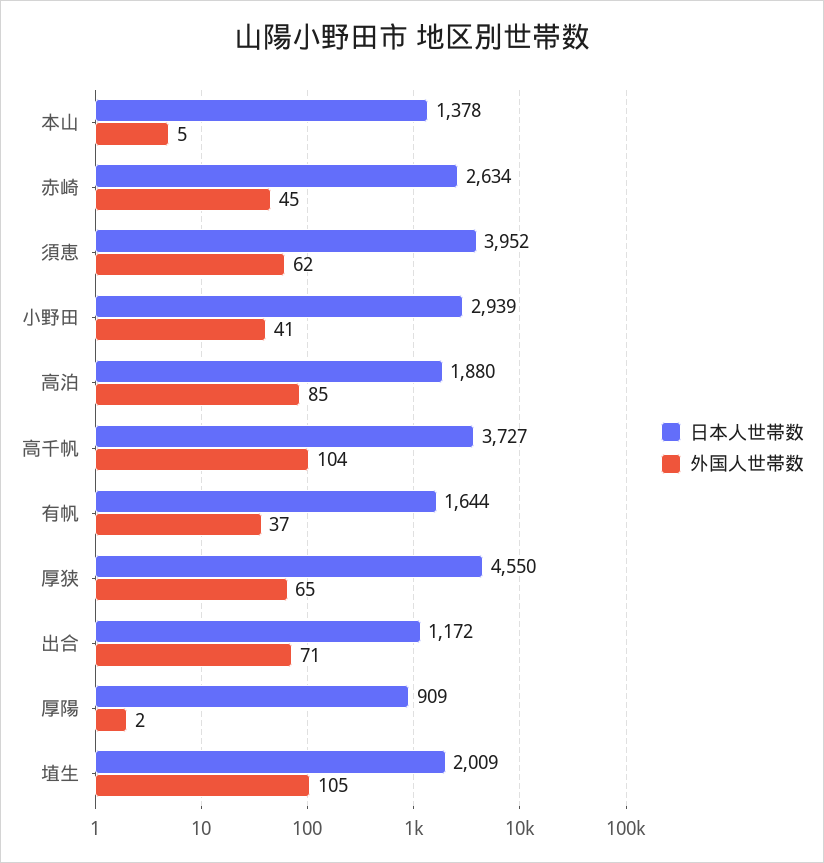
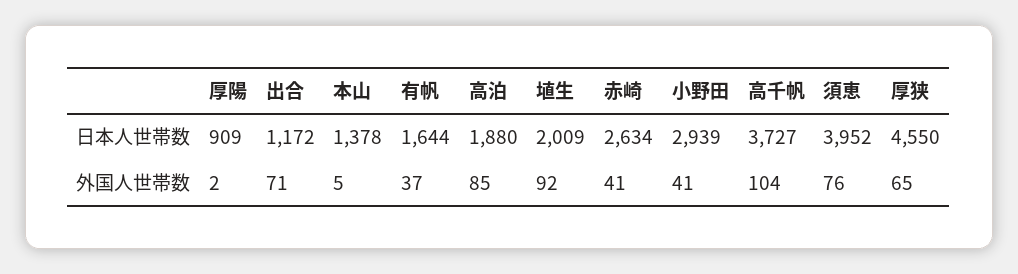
外国人世帯数, 赤崎: 45 -> 41
外国人世帯数, 須恵: 62 -> 76
外国人世帯数, 埴生: 105 -> 92

